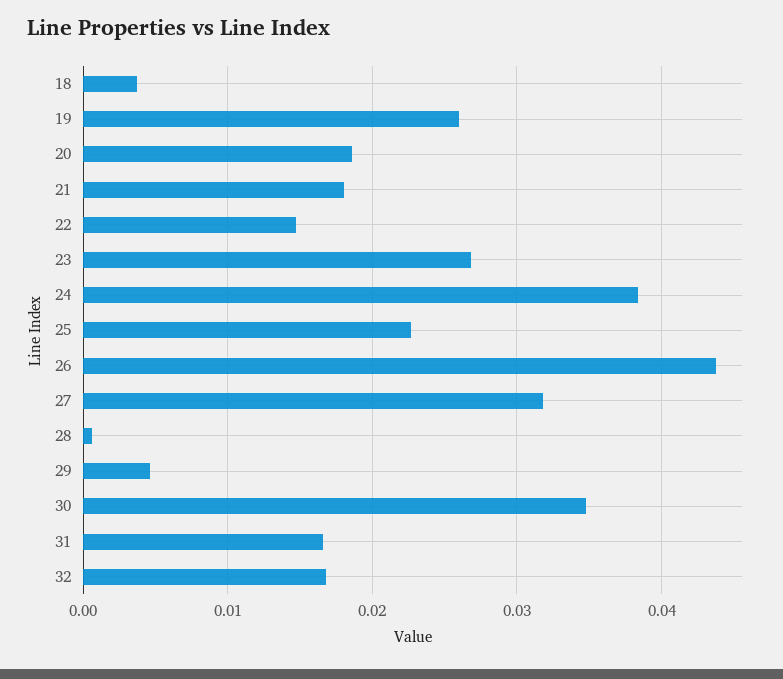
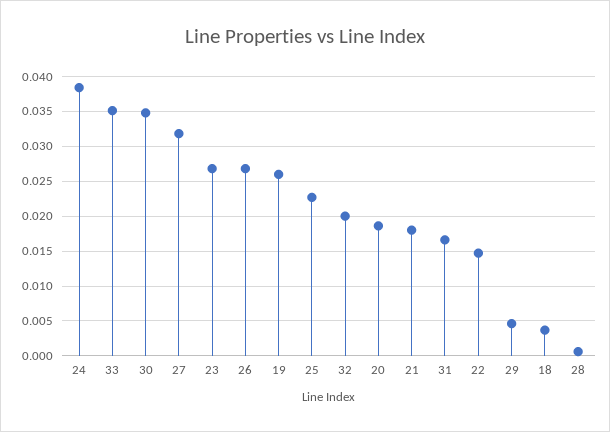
26: 0.044 -> 0.027
32: 0.017 -> 0.02
33: none -> 0.035

